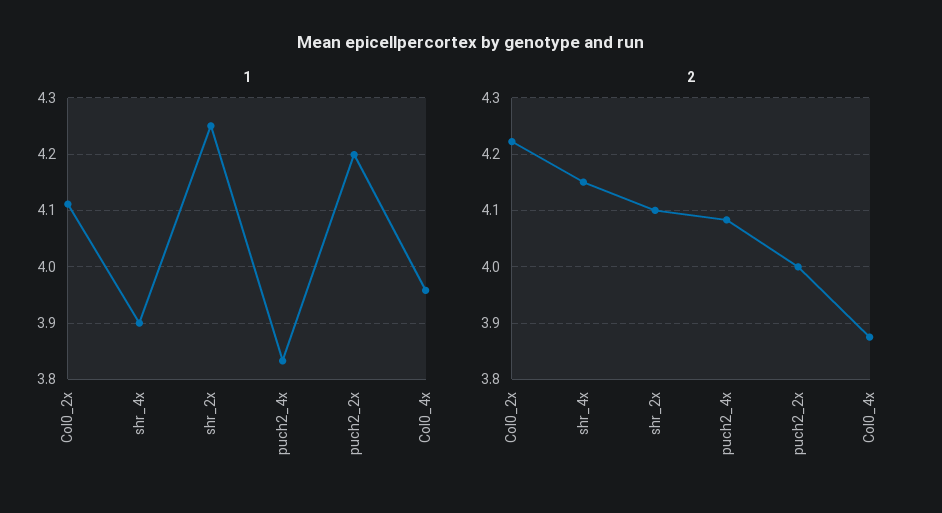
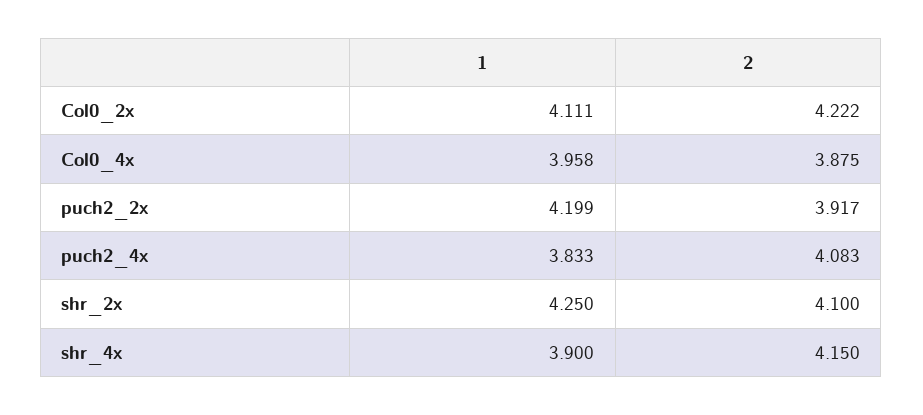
2, puch2_2x: 4 -> 3.917

